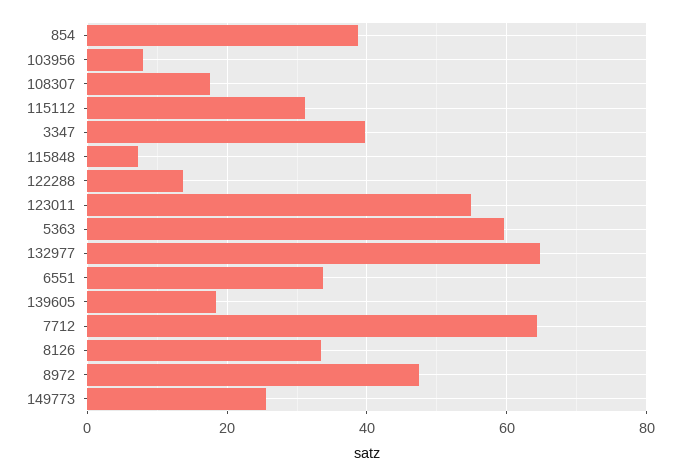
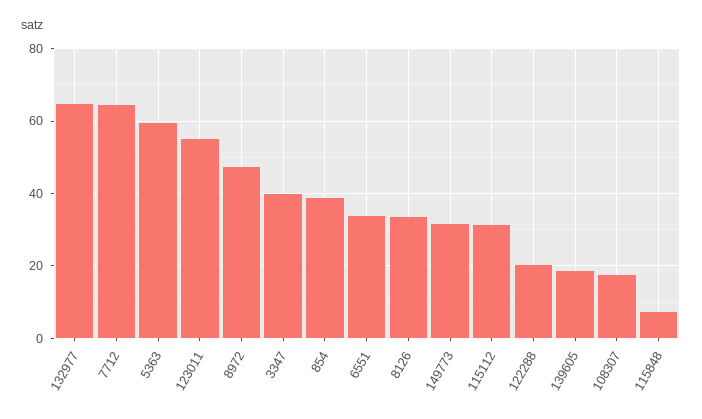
103956: 8 -> none
122288: 14 -> 20
149773: 26 -> 32

